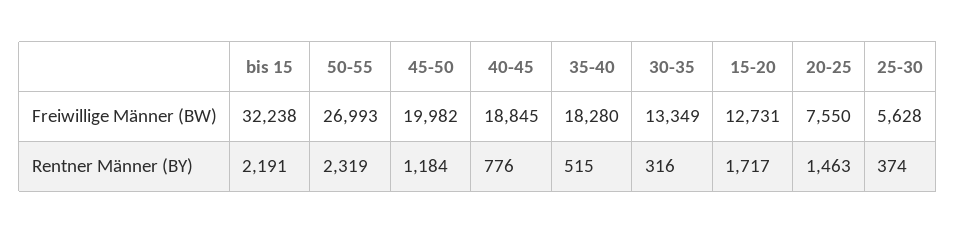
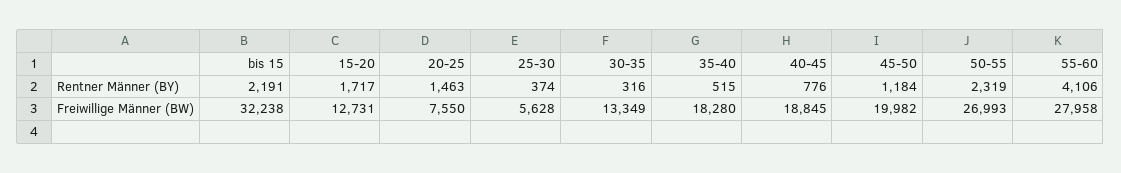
55-60, Rentner Männer (BY): none -> 4106
55-60, Freiwillige Männer (BW): none -> 27958

